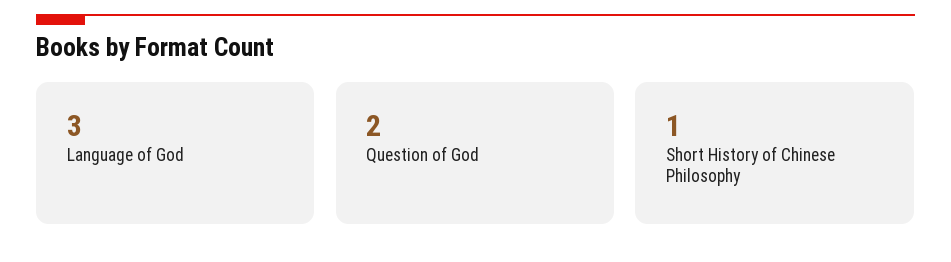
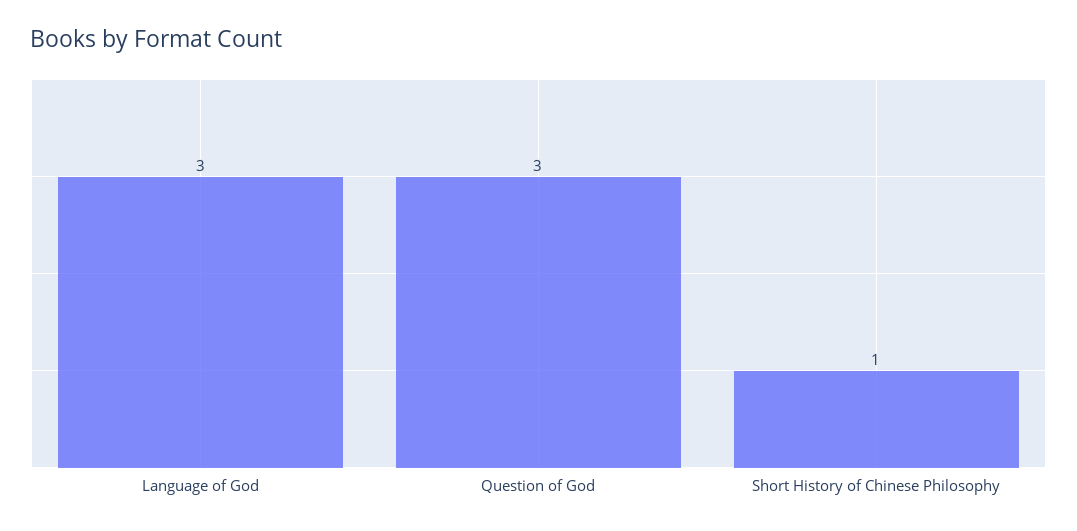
Question of God: 2 -> 3

